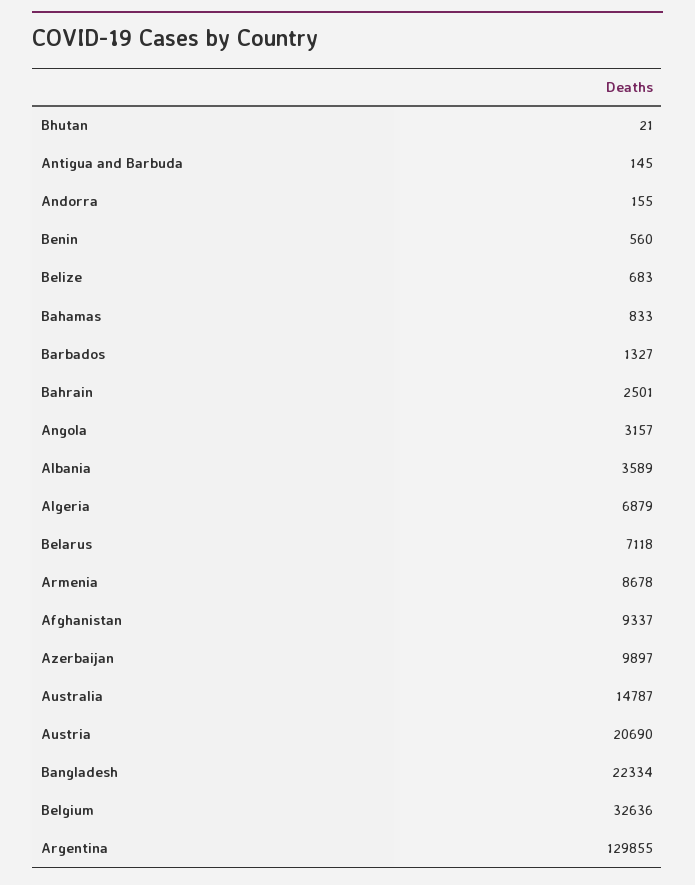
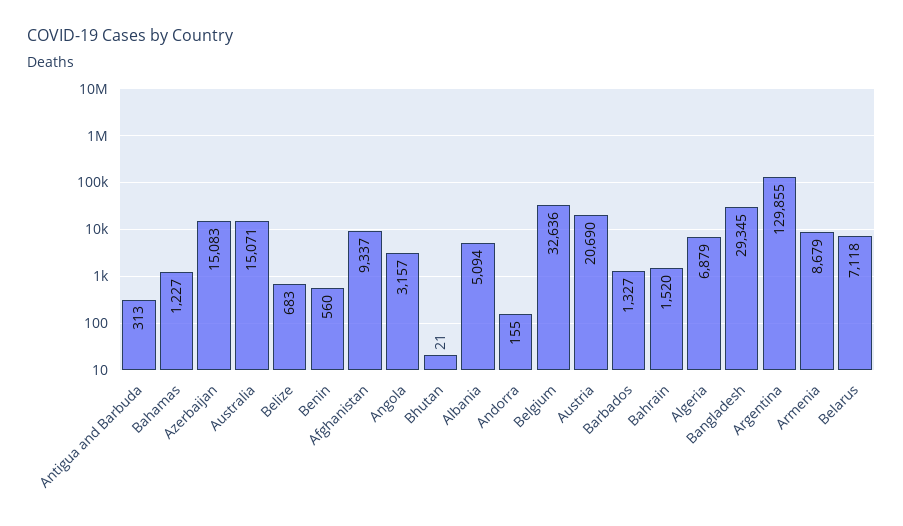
Antigua and Barbuda: 145 -> 313
Bahamas: 833 -> 1227
Bahrain: 2501 -> 1520
Albania: 3589 -> 5094
Armenia: 8678 -> 8679
Azerbaijan: 9897 -> 15083
Australia: 14787 -> 15071
Bangladesh: 22334 -> 29345

